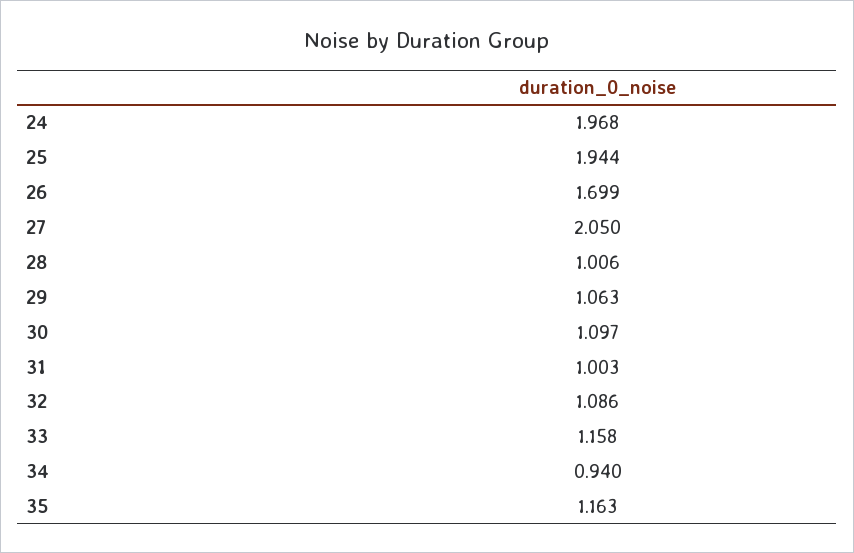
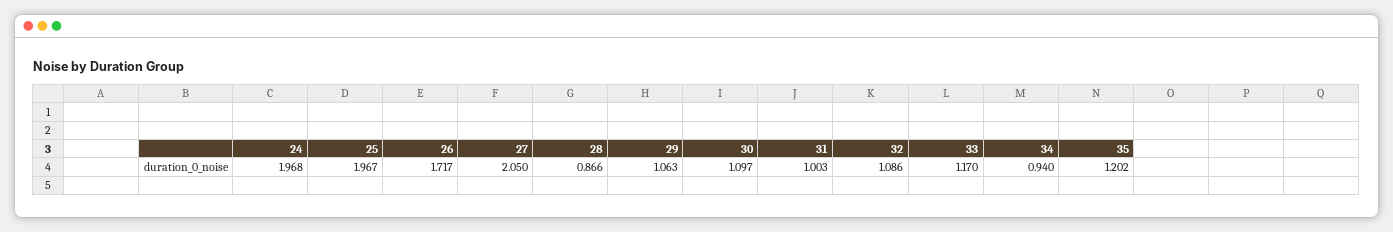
25: 1.944 -> 1.967
26: 1.699 -> 1.717
28: 1.006 -> 0.866
33: 1.158 -> 1.17
35: 1.163 -> 1.202

